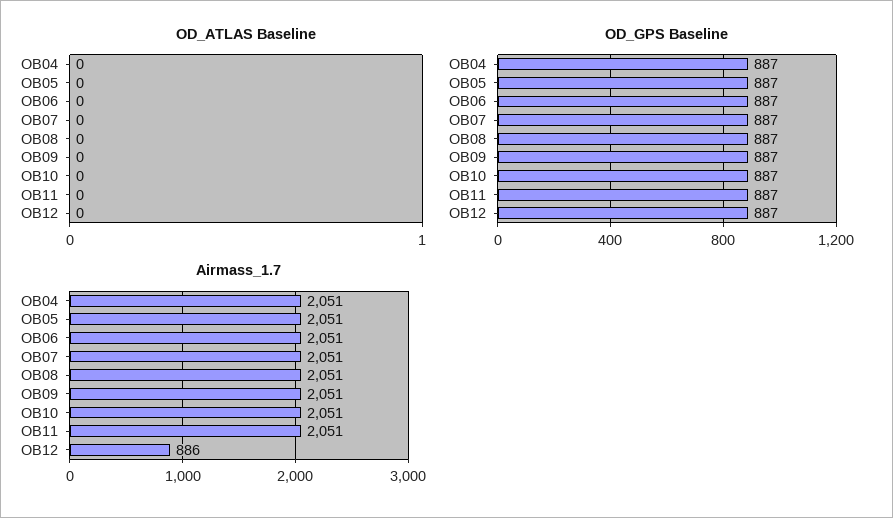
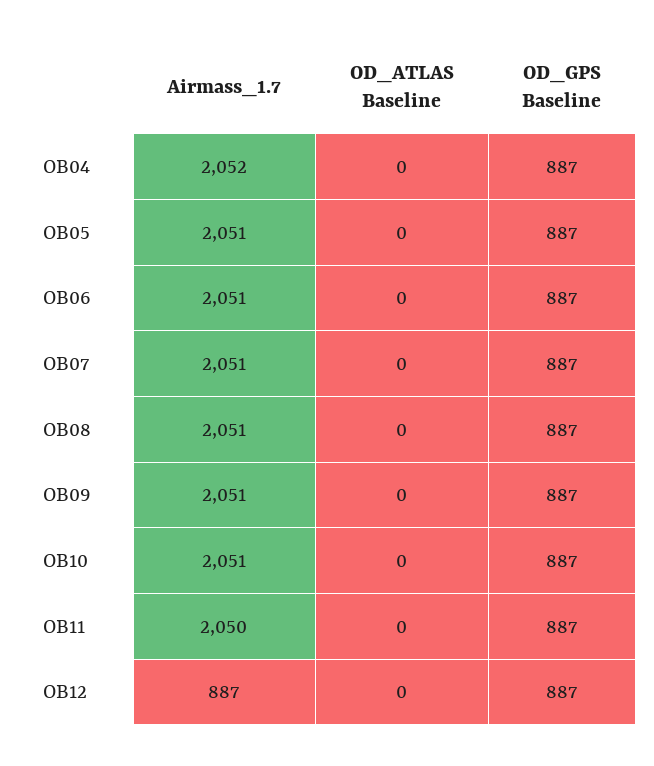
Airmass_1.7, OB04: 2051 -> 2052
Airmass_1.7, OB11: 2051 -> 2050
Airmass_1.7, OB12: 886 -> 887

